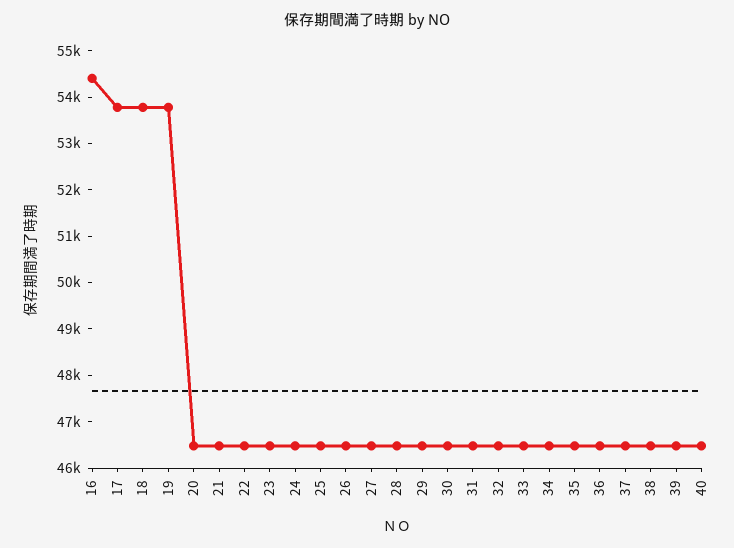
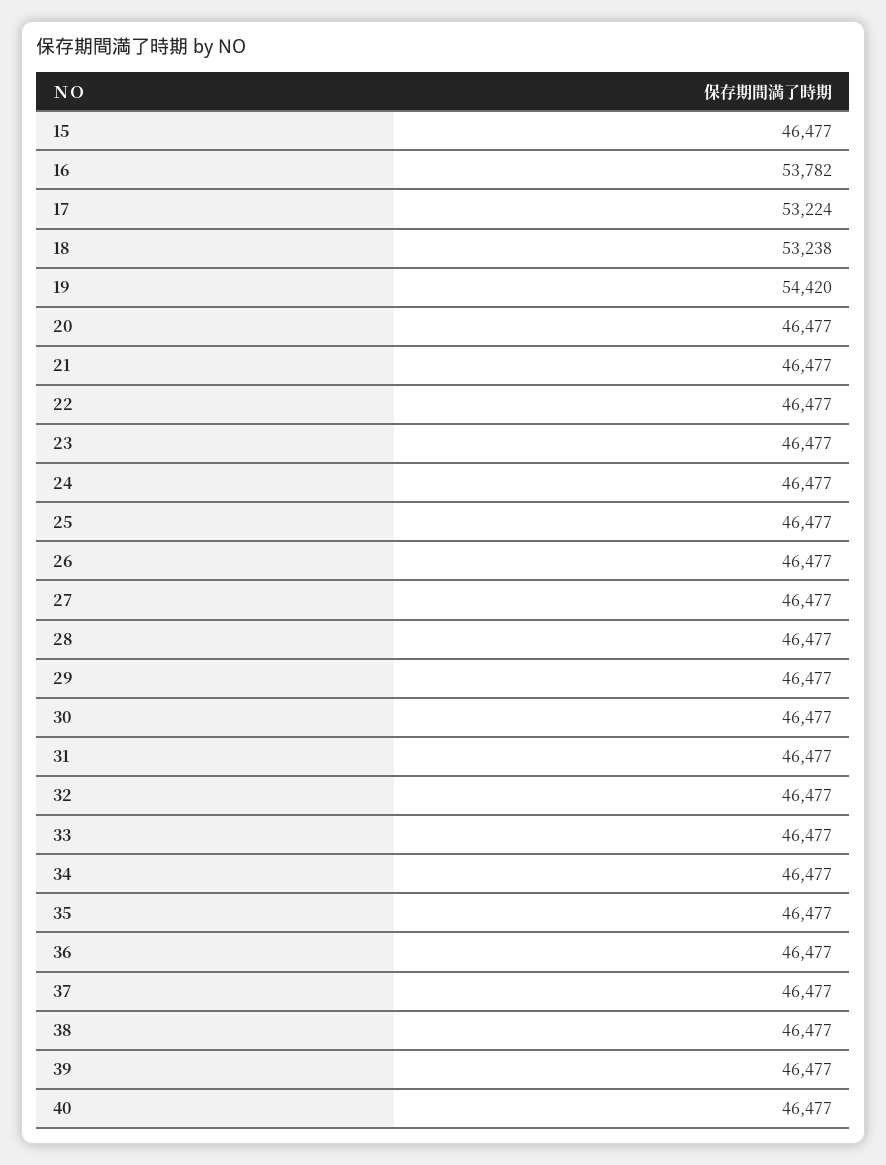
16: 54400 -> 53782
17: 53800 -> 53224
18: 53800 -> 53238
19: 53800 -> 54420
15: none -> 46477

